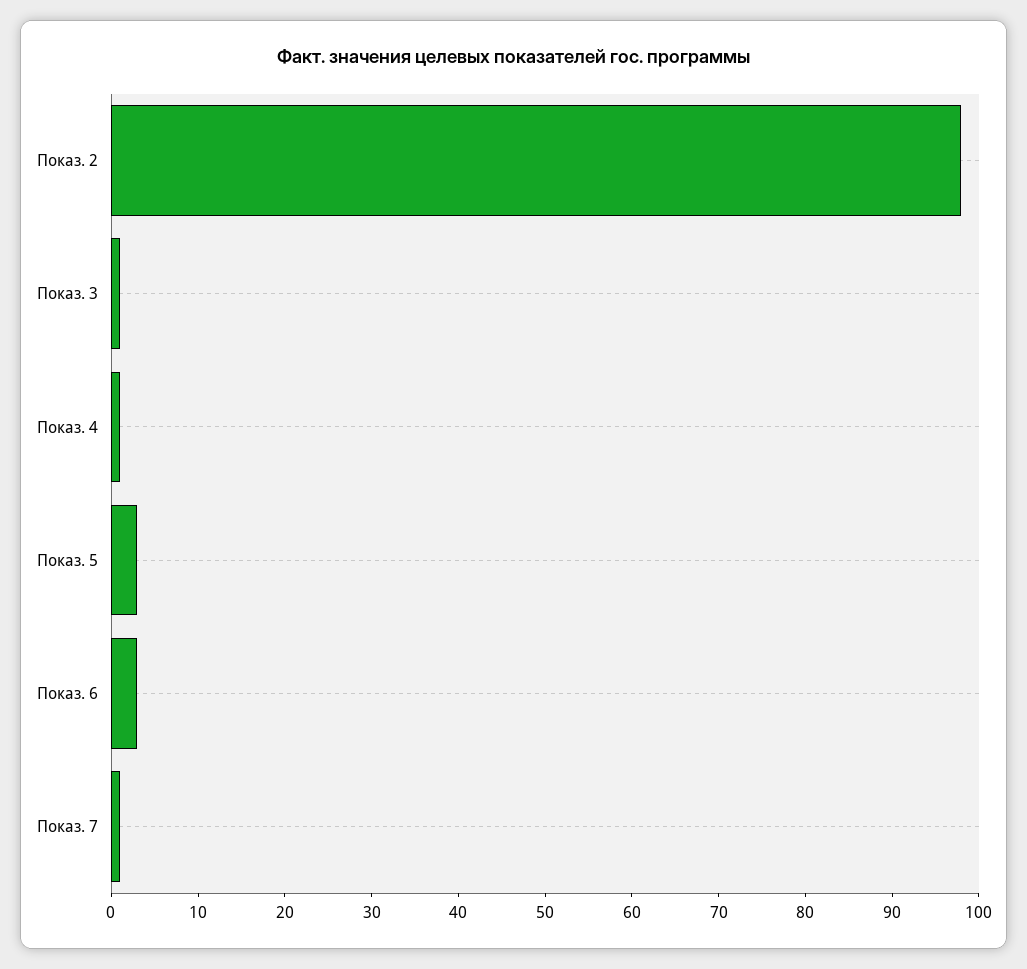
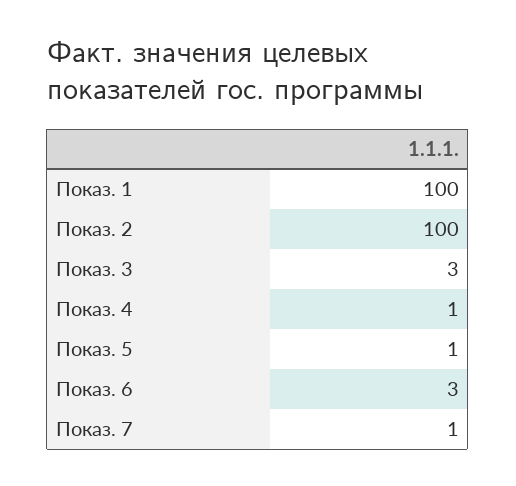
Показ. 2: 98 -> 100
Показ. 3: 1 -> 3
Показ. 5: 3 -> 1
Показ. 1: none -> 100

